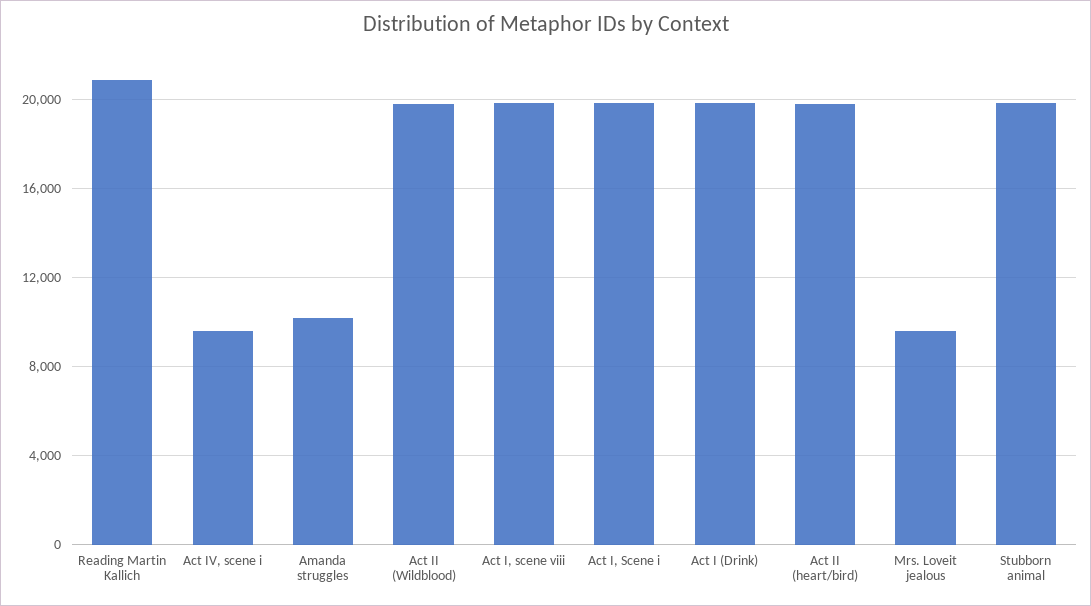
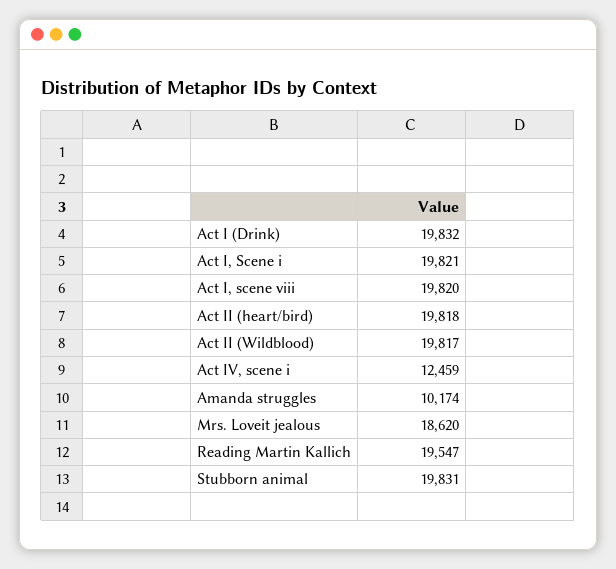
Reading Martin Kallich: 21000 -> 19547
Act IV, scene i: 9500 -> 12459
Mrs. Loveit jealous: 9500 -> 18620

